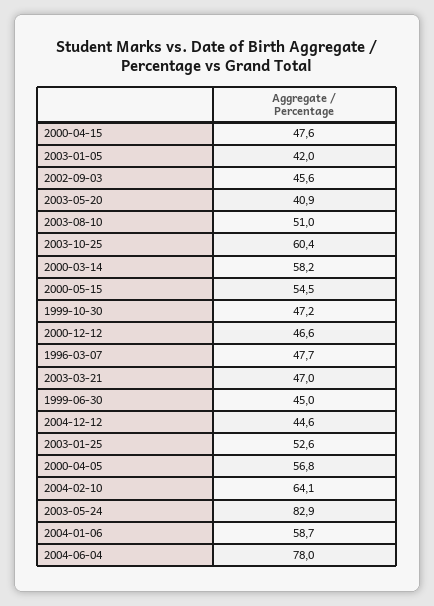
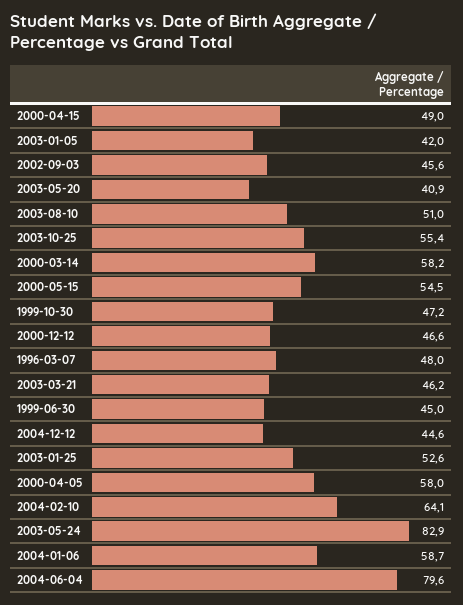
2000-04-15: 47.6 -> 49
2003-10-25: 60.4 -> 55.4
1996-03-07: 47.7 -> 48
2003-03-21: 47 -> 46.2
2000-04-05: 56.8 -> 58
2004-06-04: 78 -> 79.6

